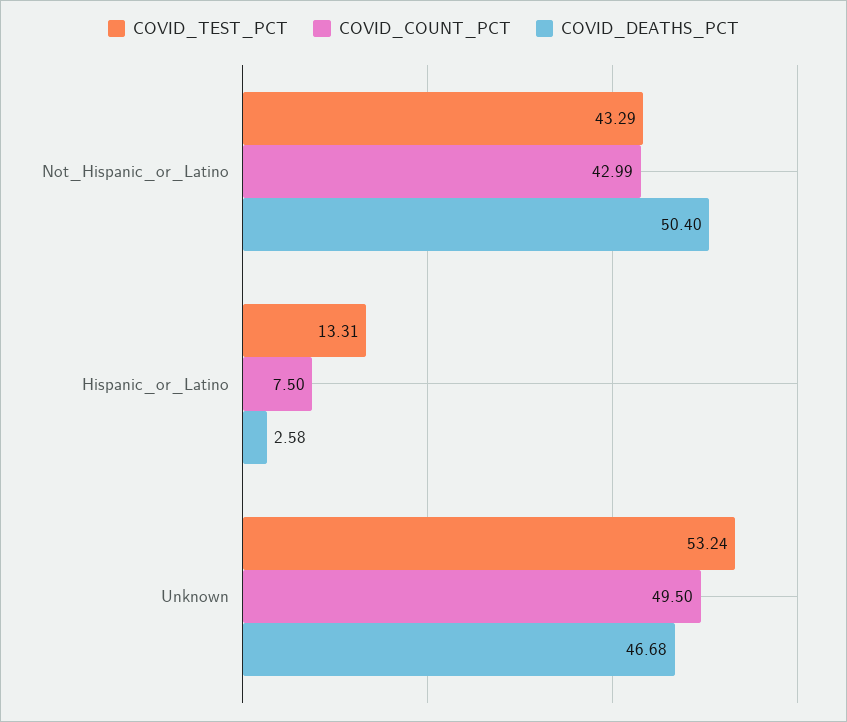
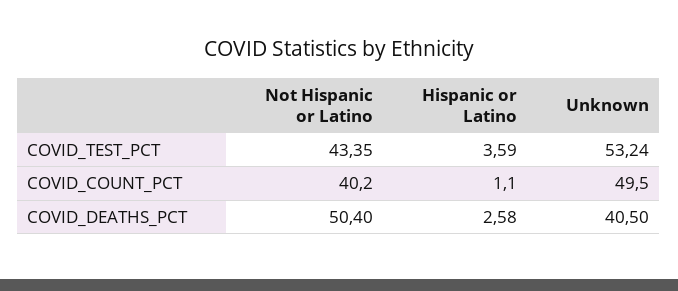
COVID_TEST_PCT, Not_Hispanic_or_Latino: 43.29 -> 43.35
COVID_COUNT_PCT, Not_Hispanic_or_Latino: 42.99 -> 40.2
COVID_TEST_PCT, Hispanic_or_Latino: 13.31 -> 3.59
COVID_COUNT_PCT, Hispanic_or_Latino: 7.5 -> 1.1
COVID_DEATHS_PCT, Unknown: 46.68 -> 40.5

